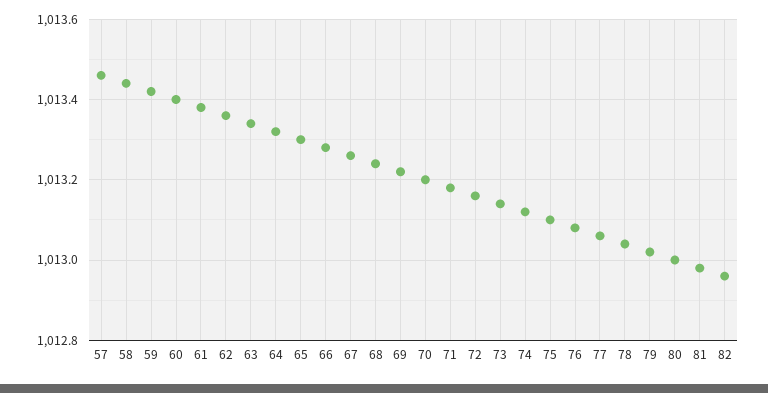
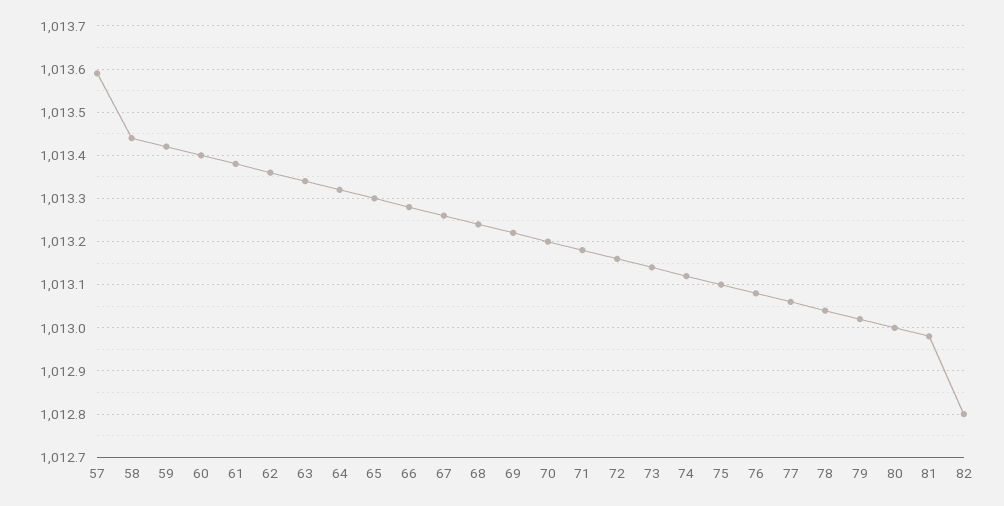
57: 1013.45 -> 1013.6
82: 1012.95 -> 1012.8

